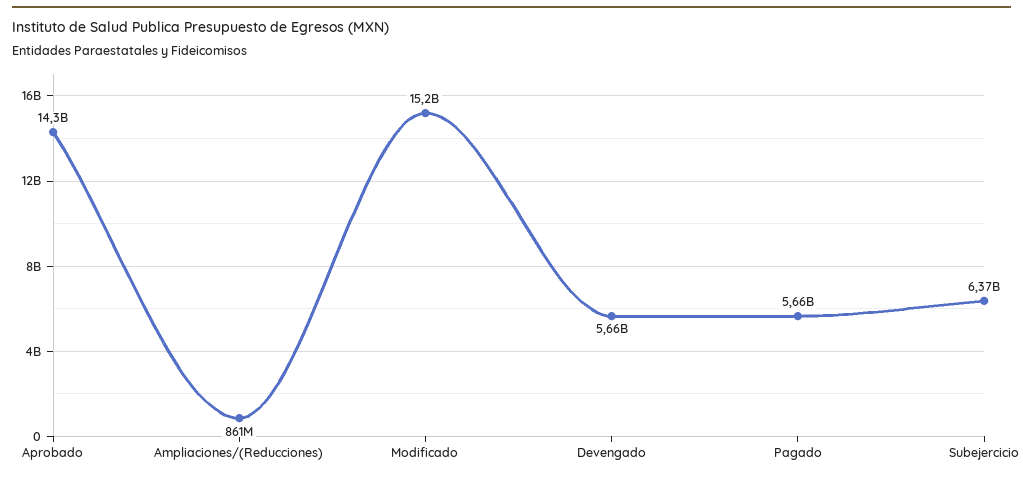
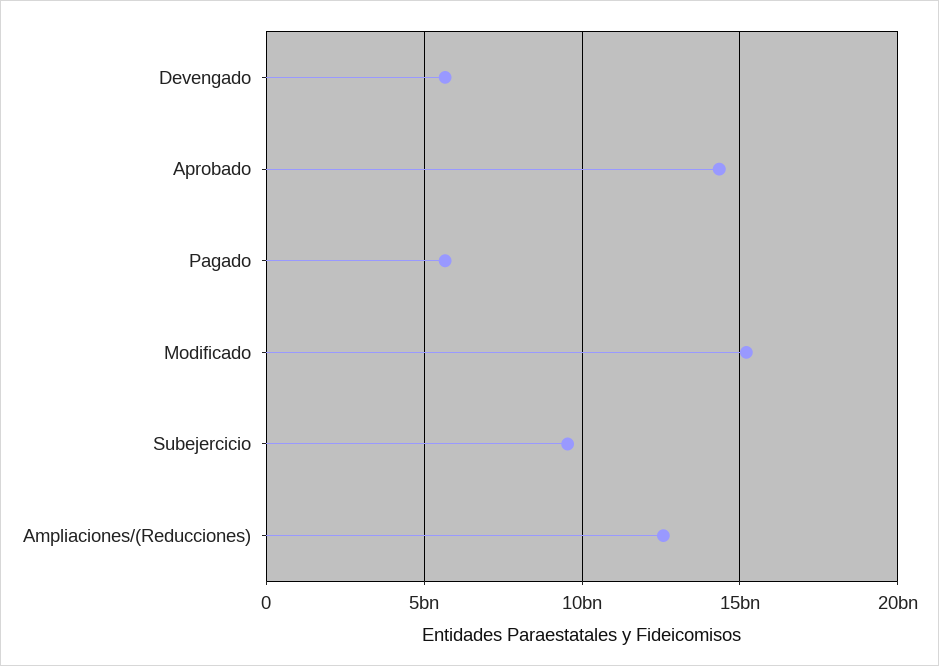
Ampliaciones/(Reducciones): 861000000 -> 12500000000
Subejercicio: 6370000000 -> 9500000000

